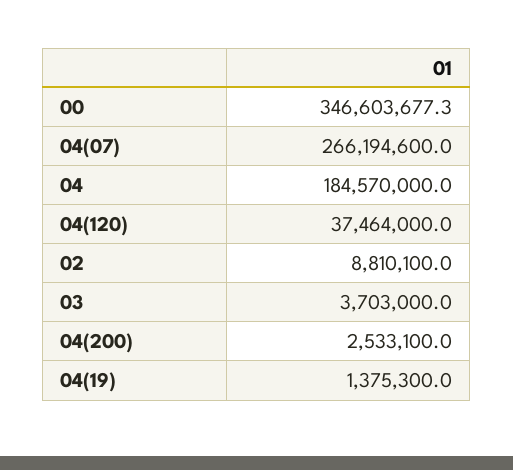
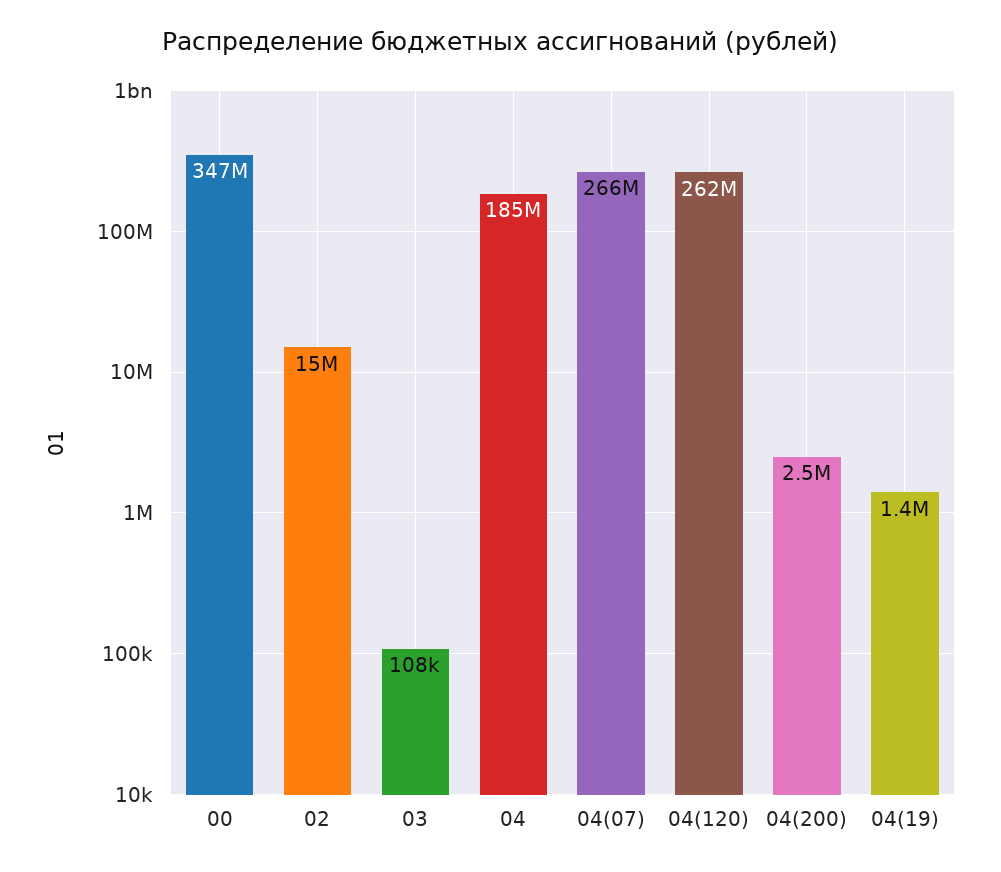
04(120): 37464000 -> 262000000
02: 8810100 -> 15000000
03: 3703000 -> 108000

